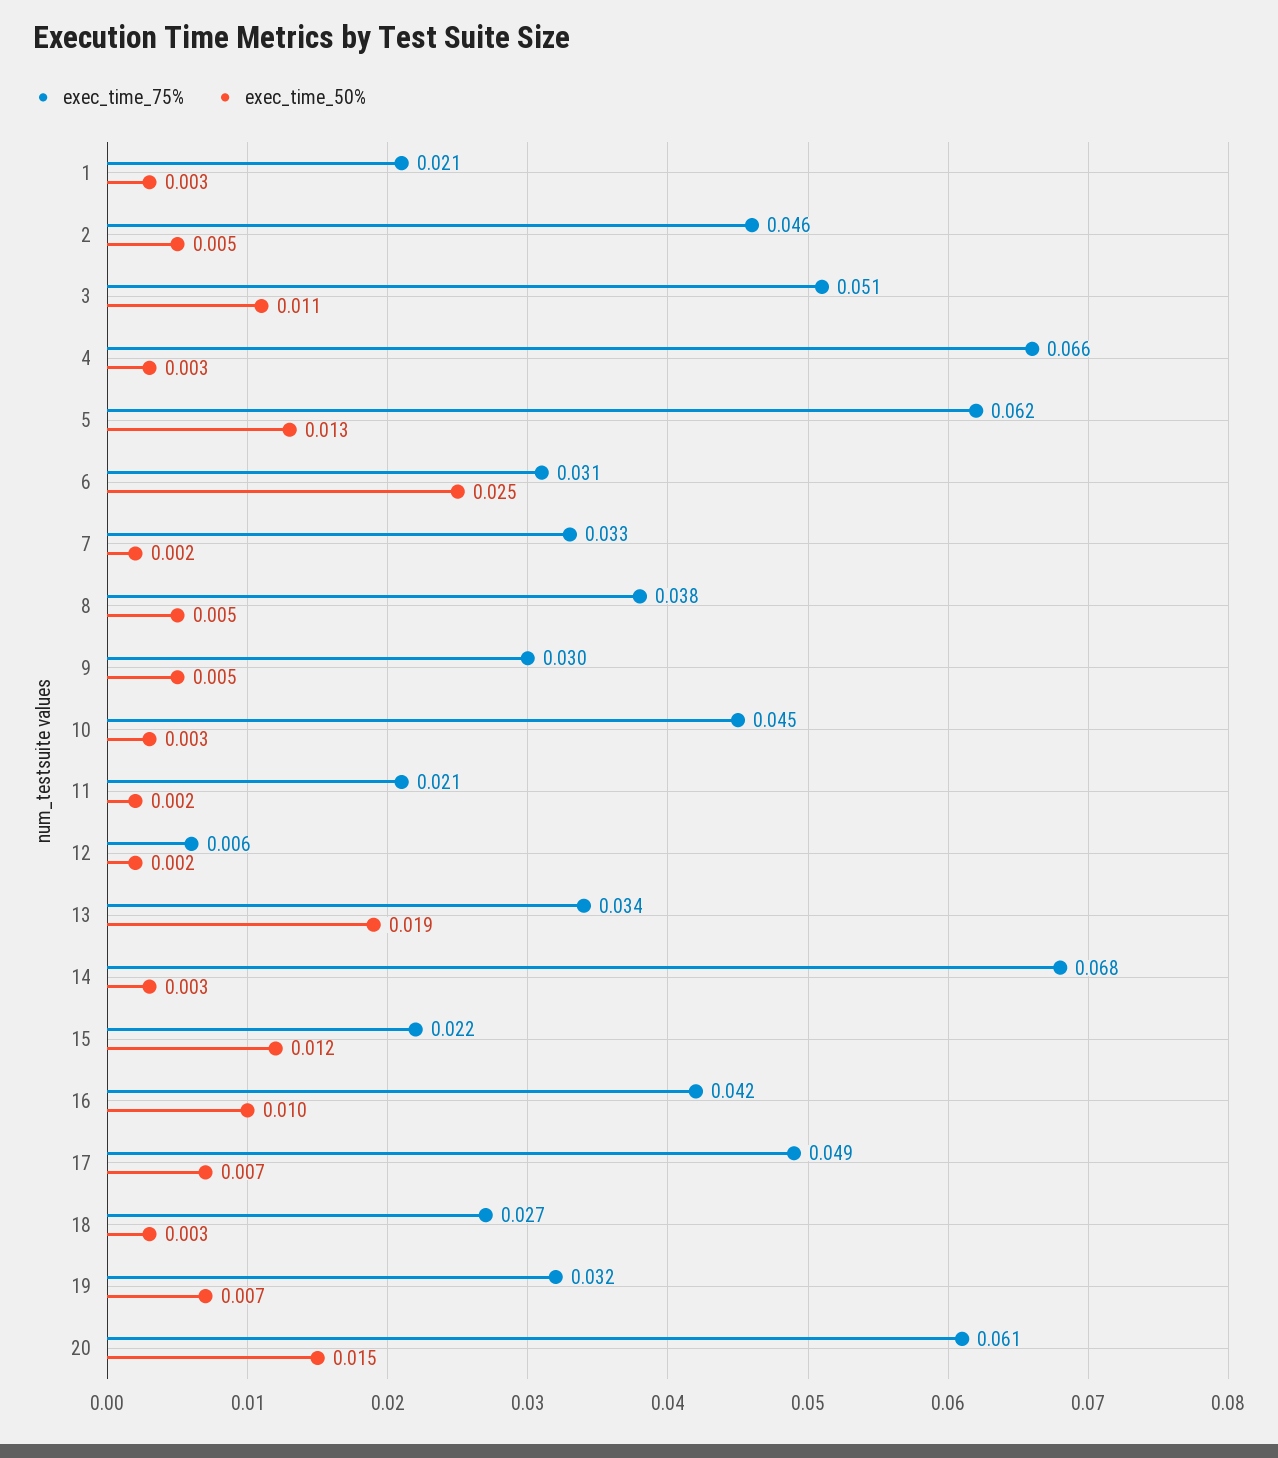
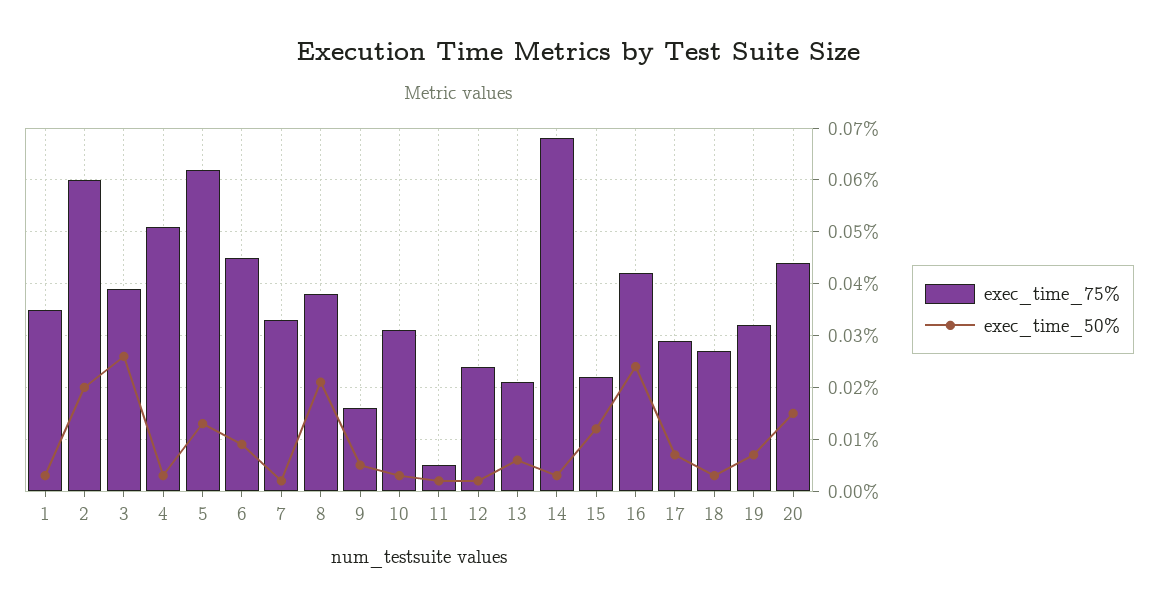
exec_time_75%, 1: 0.021 -> 0.035
exec_time_75%, 2: 0.046 -> 0.06
exec_time_50%, 2: 0.005 -> 0.02
exec_time_75%, 3: 0.051 -> 0.04
exec_time_50%, 3: 0.011 -> 0.025
exec_time_75%, 4: 0.066 -> 0.05
exec_time_75%, 6: 0.031 -> 0.045
exec_time_50%, 6: 0.025 -> 0.01
exec_time_50%, 8: 0.005 -> 0.02
exec_time_75%, 9: 0.03 -> 0.015
exec_time_75%, 10: 0.045 -> 0.03
exec_time_75%, 11: 0.021 -> 0.005
exec_time_75%, 12: 0.006 -> 0.025
exec_time_75%, 13: 0.034 -> 0.02
exec_time_50%, 13: 0.019 -> 0.005
exec_time_50%, 16: 0.01 -> 0.025
exec_time_75%, 17: 0.049 -> 0.03
exec_time_75%, 20: 0.061 -> 0.045

